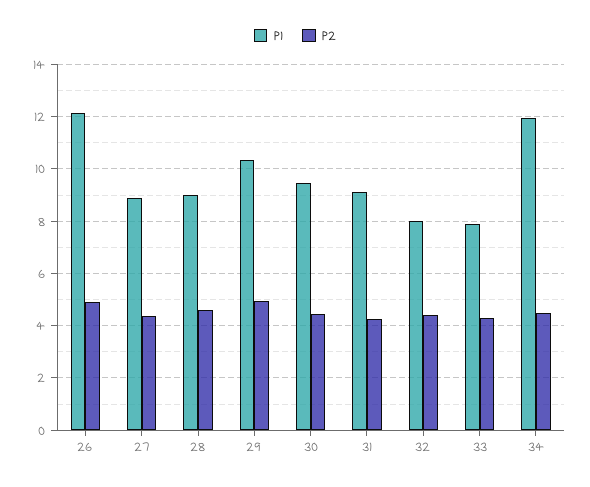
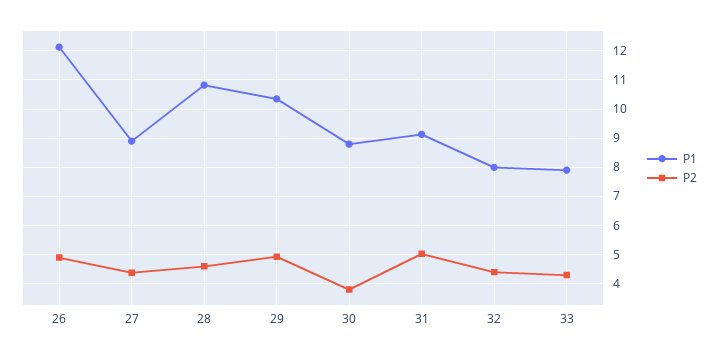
P1, 28: 9 -> 10.75
P1, 30: 9.5 -> 8.75
P2, 30: 4.5 -> 3.75
P2, 31: 4.25 -> 5
P1, 34: 12 -> none
P2, 34: 4.5 -> none

